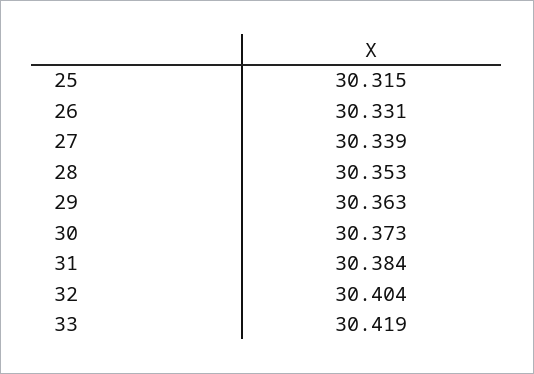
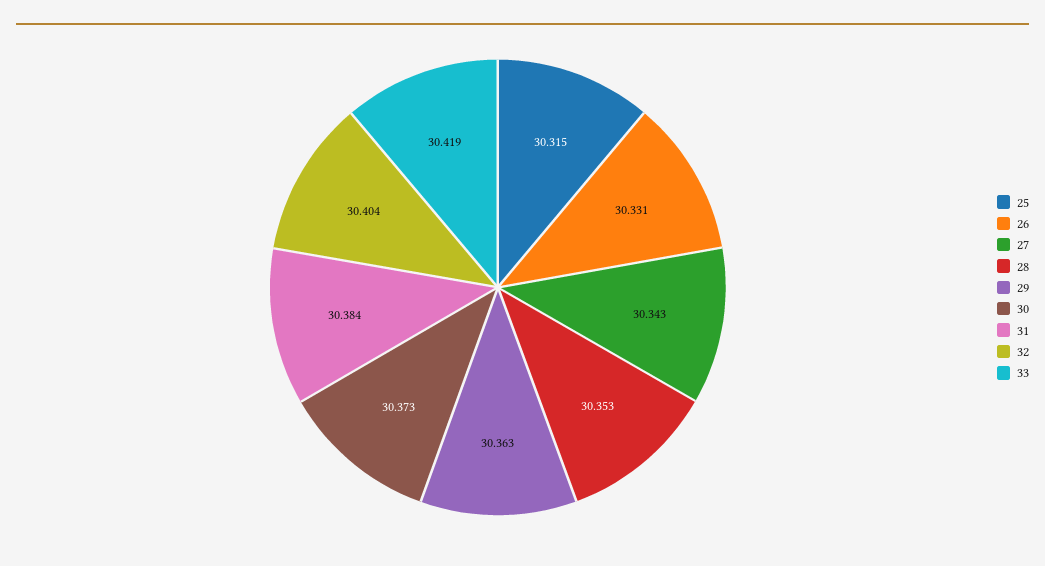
27: 30.339 -> 30.343

